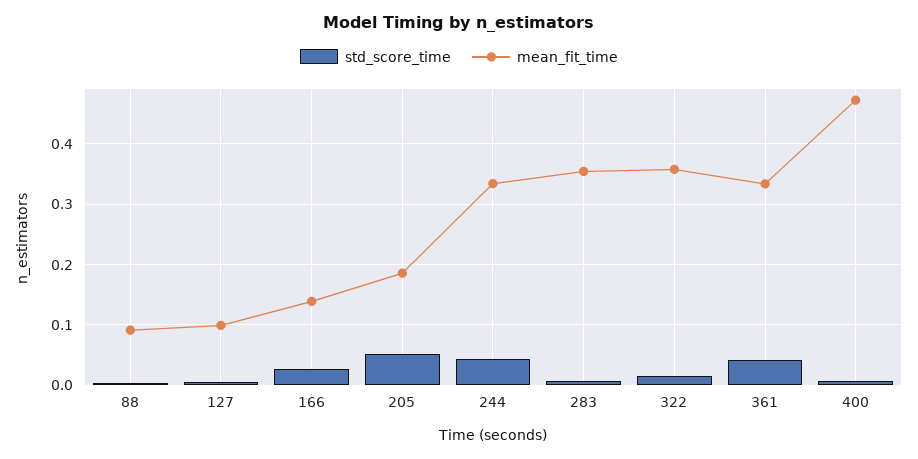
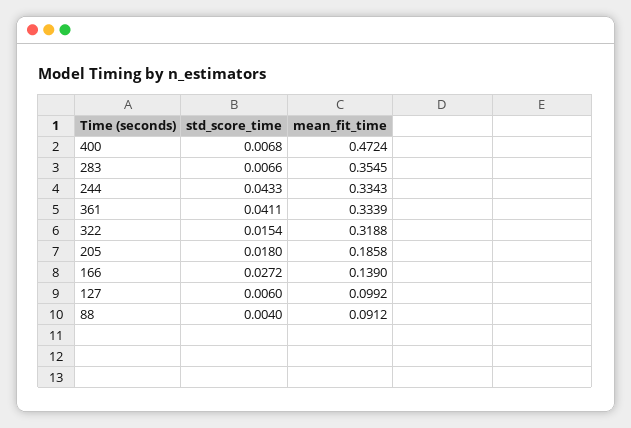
std_score_time, 205: 0.05 -> 0.018
mean_fit_time, 322: 0.36 -> 0.3188

